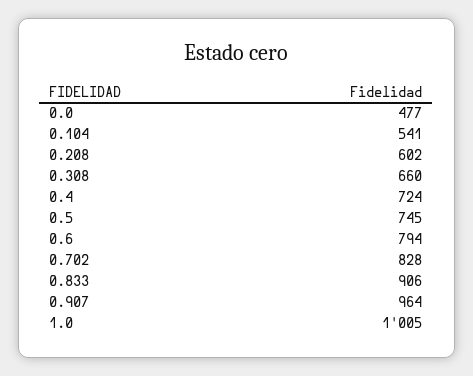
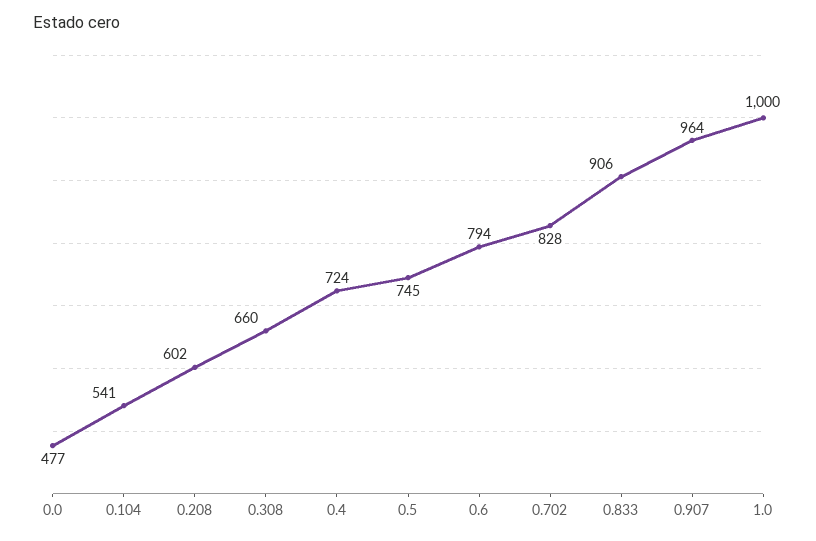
1.0: 1005 -> 1000

